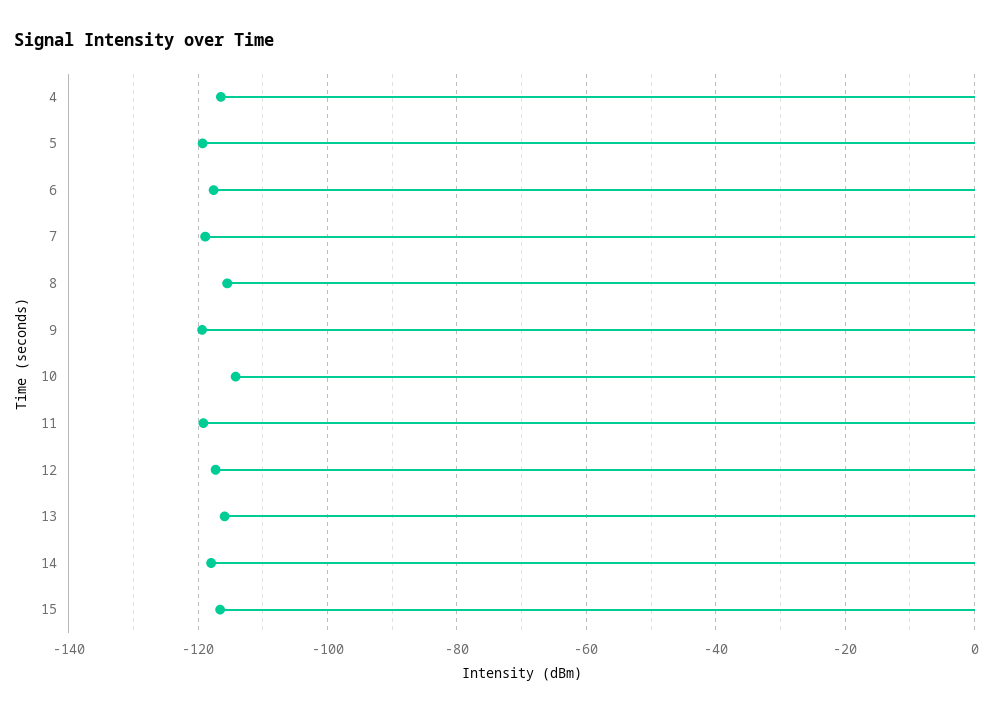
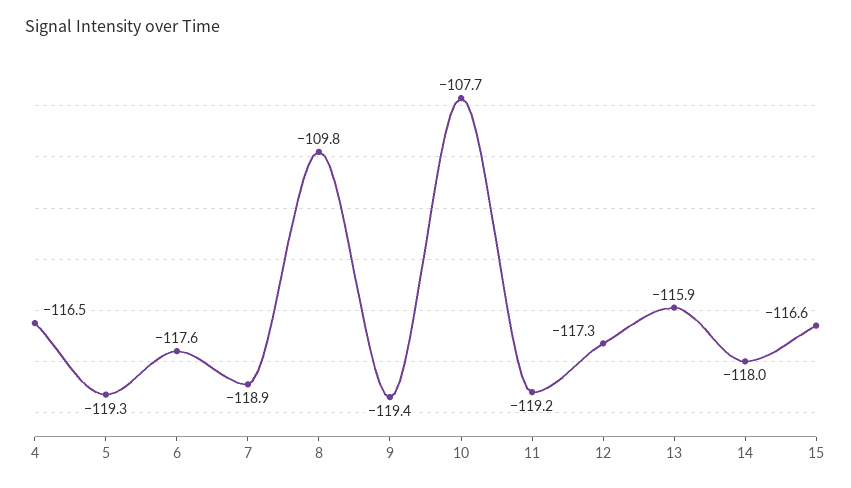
8: -116 -> -109.8
10: -114 -> -107.7

